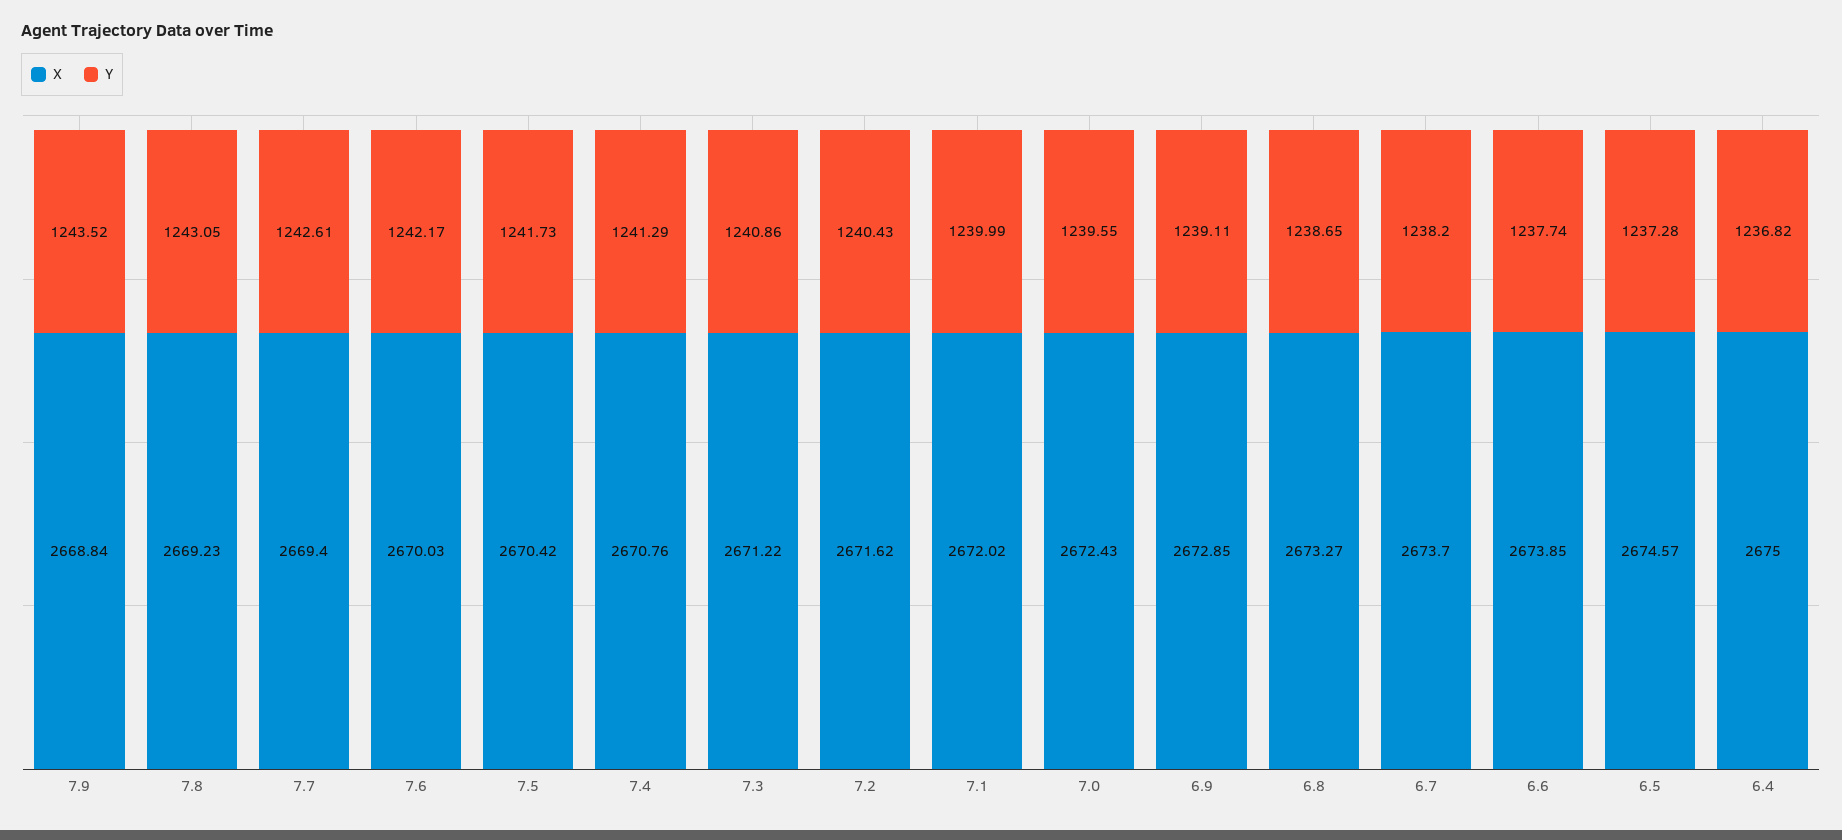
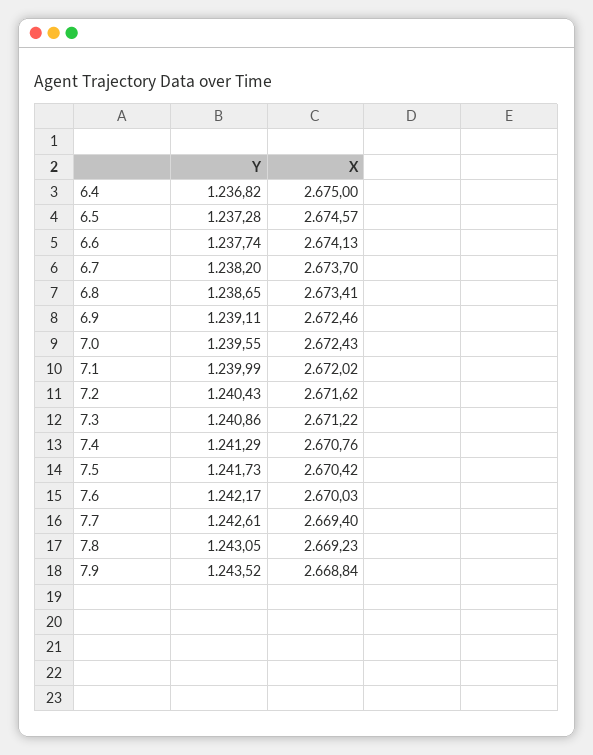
X, 6.9: 2672.85 -> 2672.46
X, 6.8: 2673.27 -> 2673.41
X, 6.6: 2673.85 -> 2674.13

